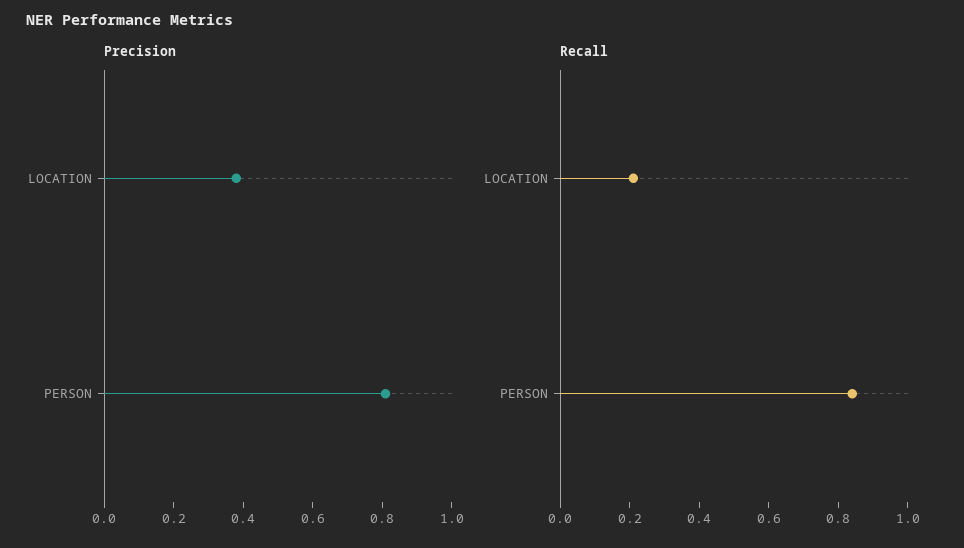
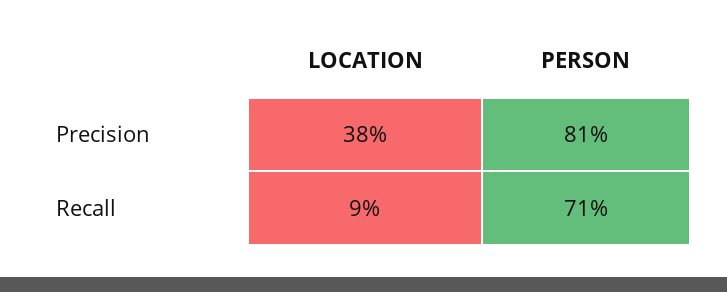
Recall, LOCATION: 0.2 -> 0.09
Recall, PERSON: 0.85 -> 0.71

